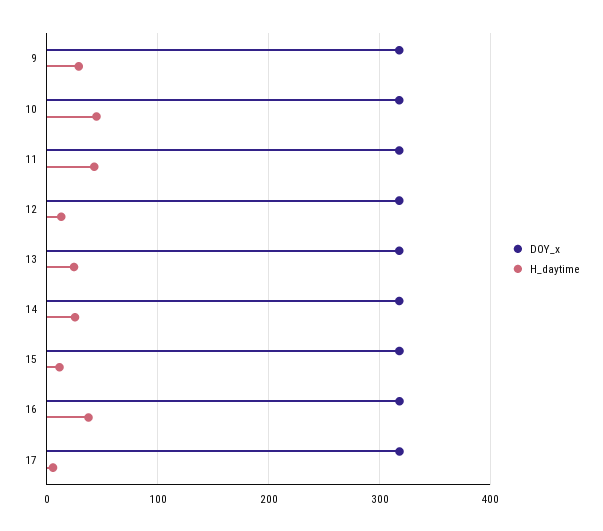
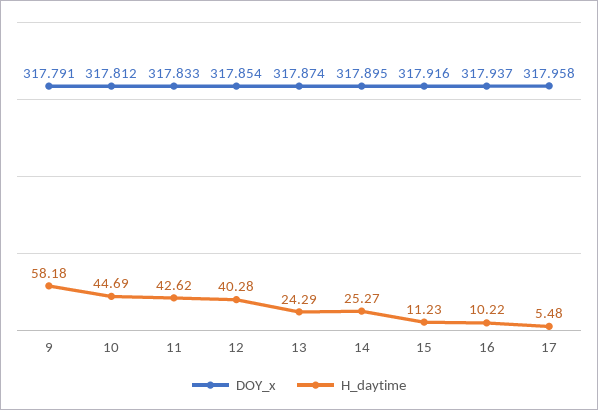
H_daytime, 9: 30 -> 58.18
H_daytime, 12: 10 -> 40.28
H_daytime, 16: 40 -> 10.22

